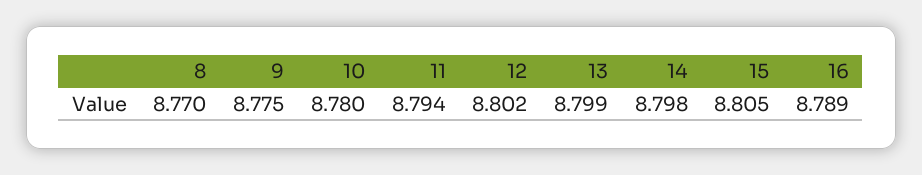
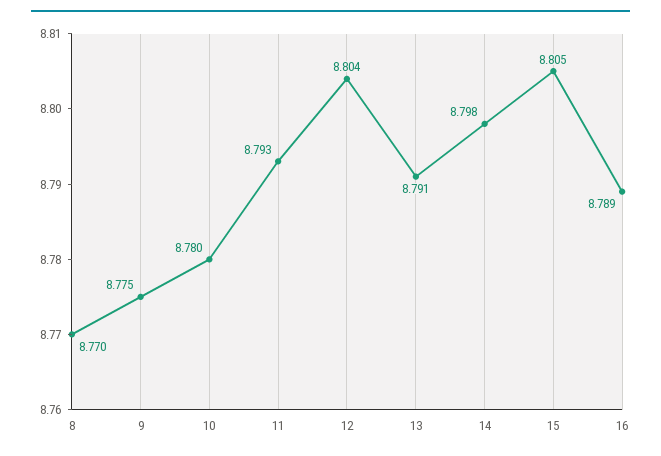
11: 8.794 -> 8.793
12: 8.802 -> 8.804
13: 8.799 -> 8.791

